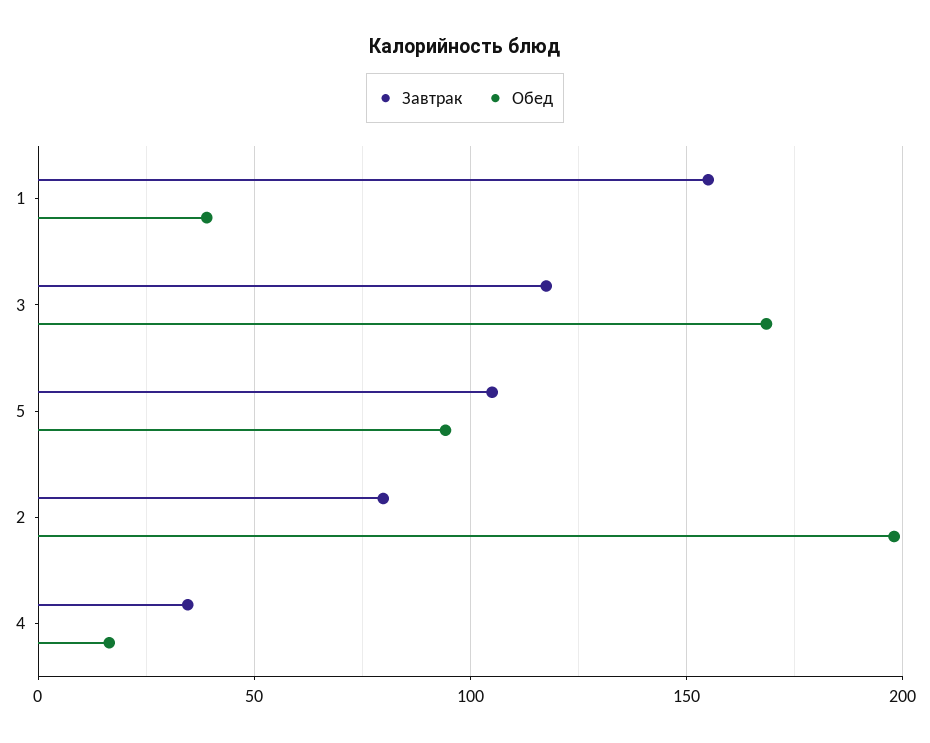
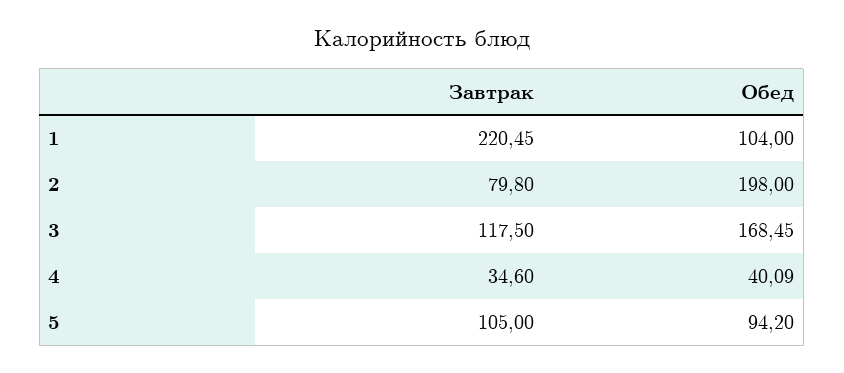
Завтрак, 1: 155 -> 220.45
Обед, 1: 40 -> 104
Обед, 4: 15 -> 40.09

